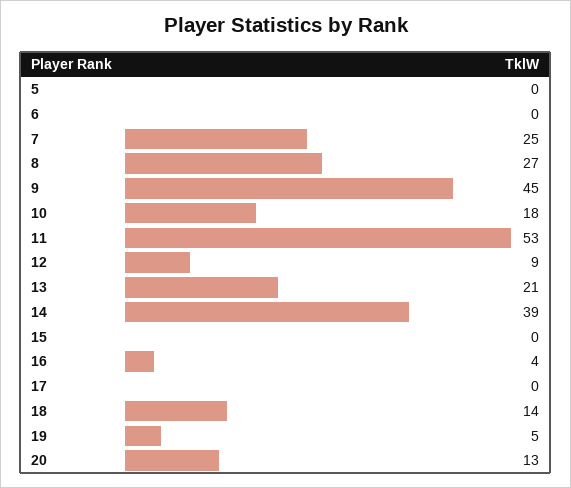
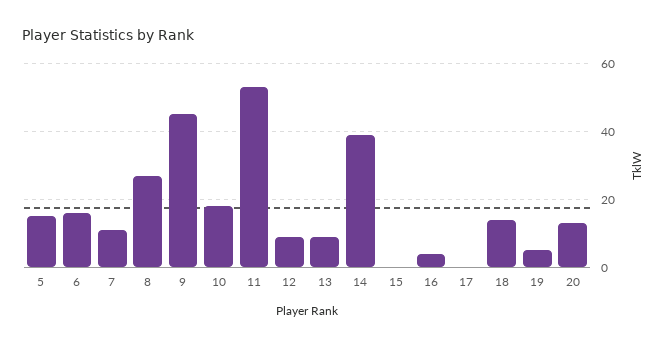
5: 0 -> 15
6: 0 -> 15
7: 25 -> 10
13: 21 -> 10

